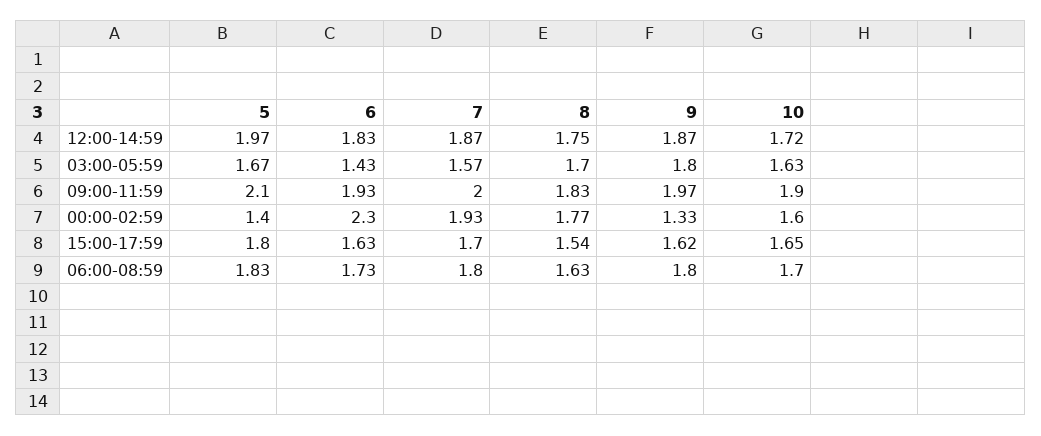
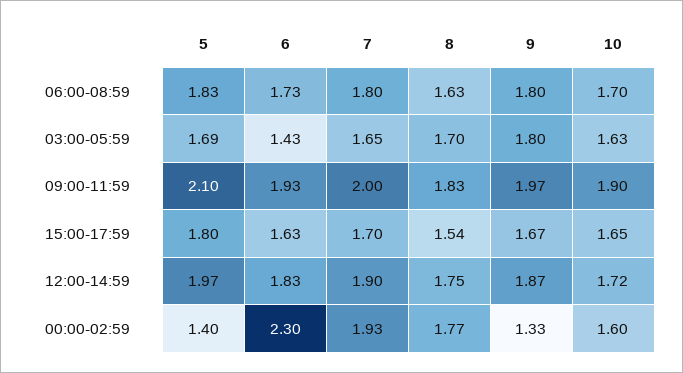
7, 12:00-14:59: 1.87 -> 1.9
5, 03:00-05:59: 1.67 -> 1.69
7, 03:00-05:59: 1.57 -> 1.65
9, 15:00-17:59: 1.62 -> 1.67

